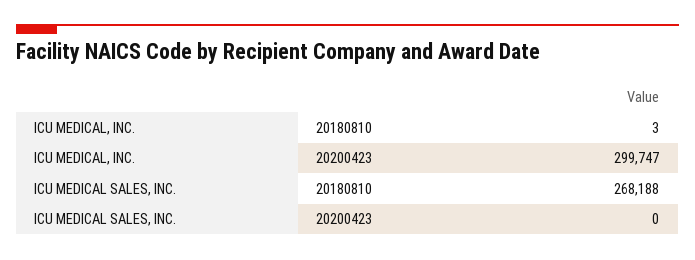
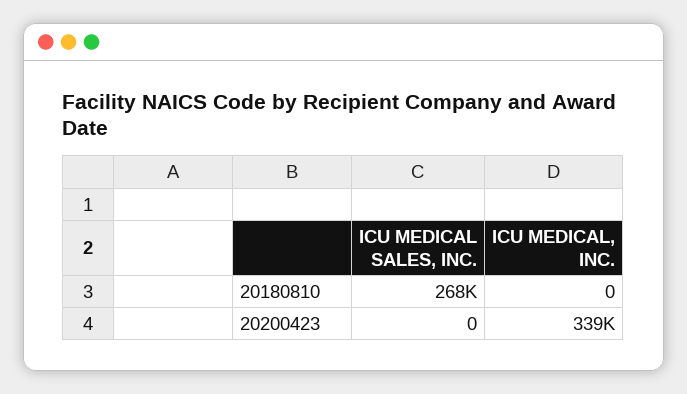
ICU MEDICAL, INC., 20180810: 3 -> 0
ICU MEDICAL, INC., 20200423: 299747 -> 339000

